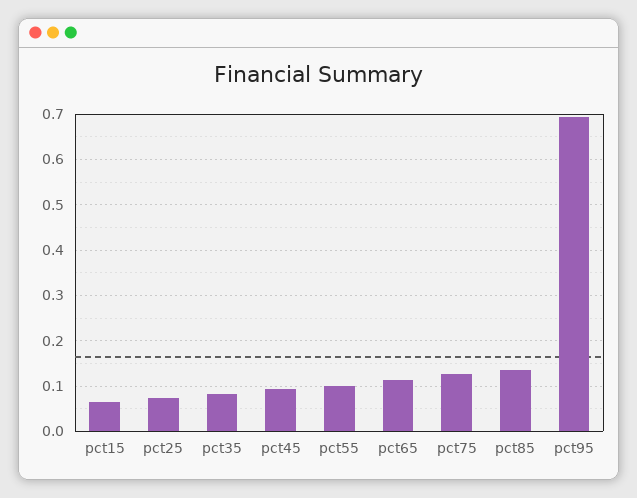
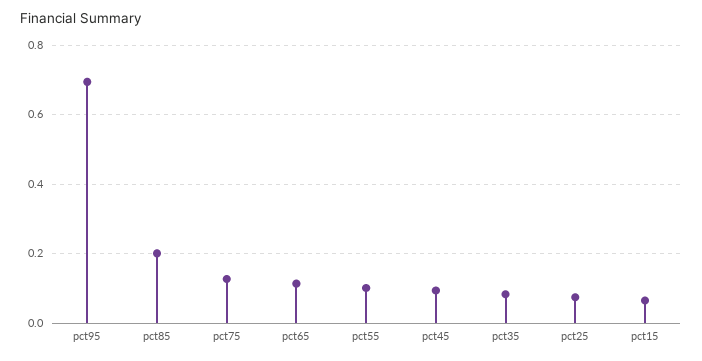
pct85: 0.14 -> 0.2

